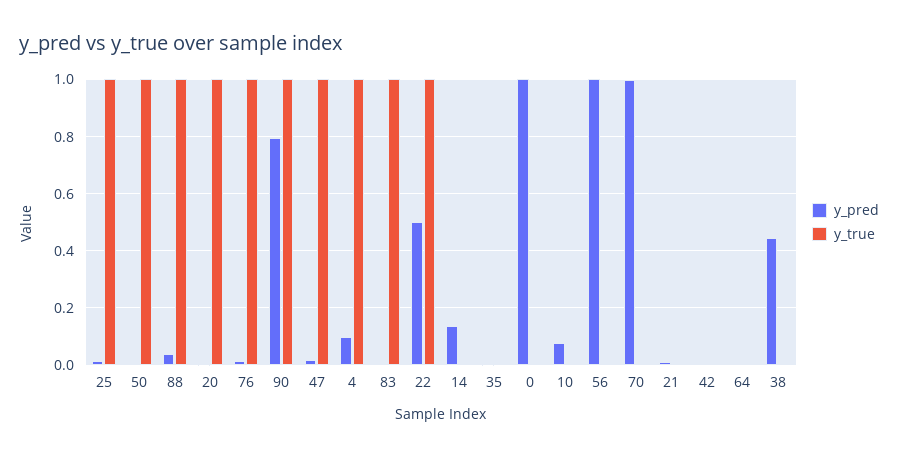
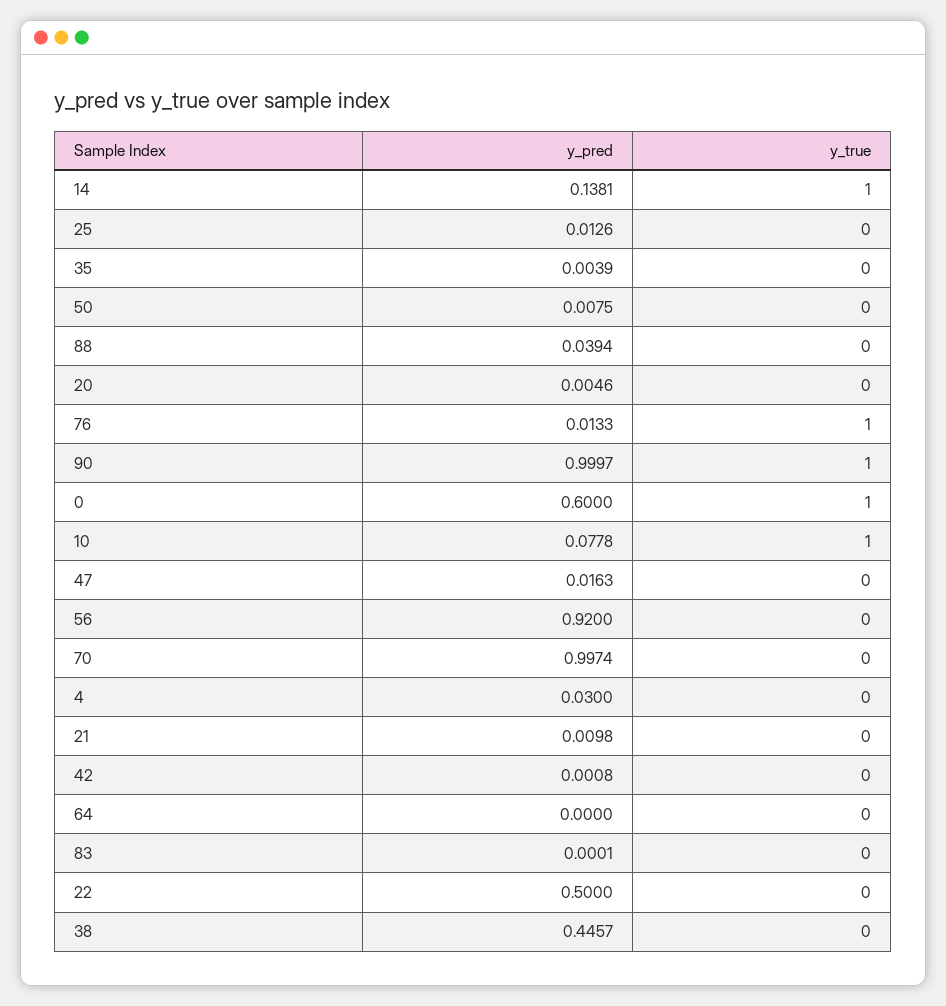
y_true, 25: 1 -> 0
y_true, 50: 1 -> 0
y_true, 88: 1 -> 0
y_true, 20: 1 -> 0
y_pred, 90: 0.8 -> 0.9997
y_true, 47: 1 -> 0
y_pred, 4: 0.1 -> 0.03
y_true, 4: 1 -> 0
y_true, 83: 1 -> 0
y_true, 22: 1 -> 0
y_true, 14: 0 -> 1
y_pred, 0: 1 -> 0.6
y_true, 0: 0 -> 1
y_true, 10: 0 -> 1
y_pred, 56: 1 -> 0.92

